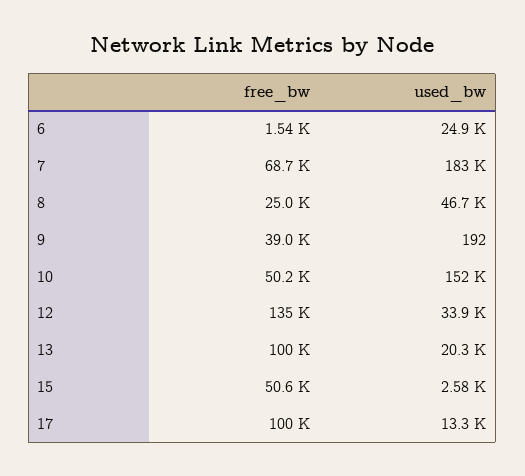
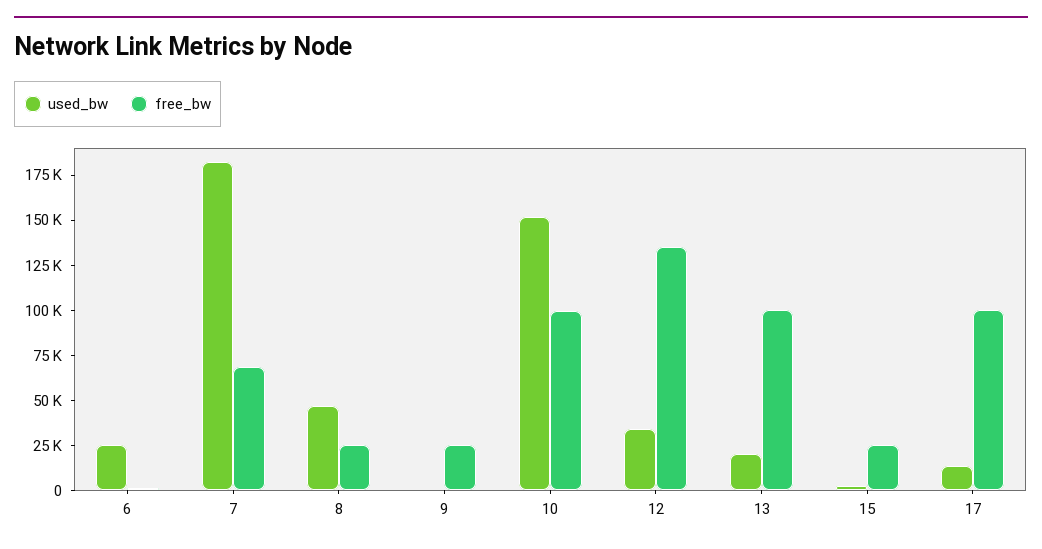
free_bw, 9: 39000 -> 25000
free_bw, 10: 50200 -> 100000
free_bw, 15: 50600 -> 25000

